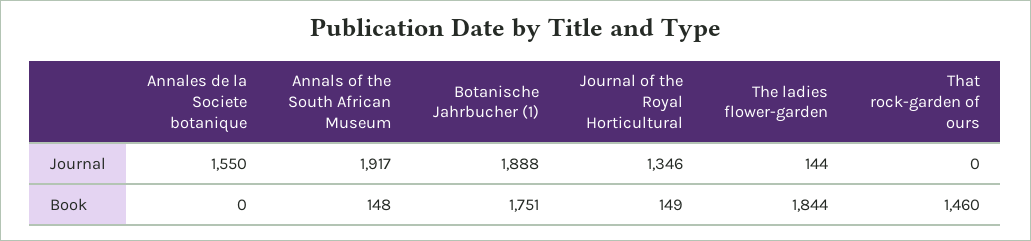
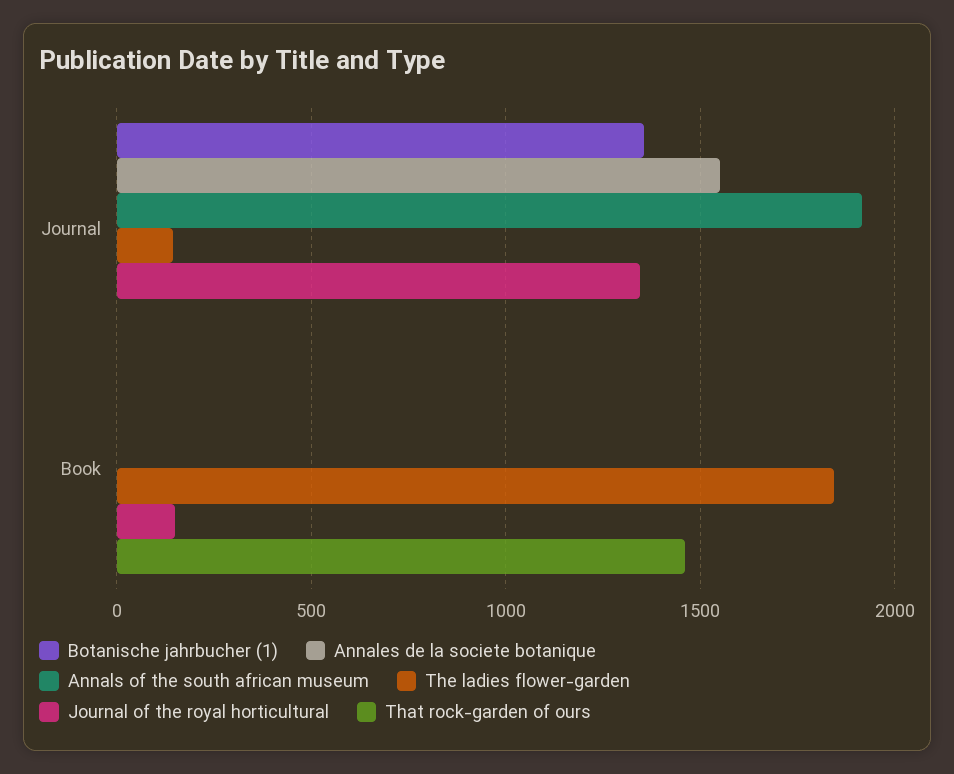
Botanische Jahrbucher (1), Journal: 1888 -> 1350
Annals of the South African Museum, Book: 148 -> 0
Botanische Jahrbucher (1), Book: 1751 -> 0

